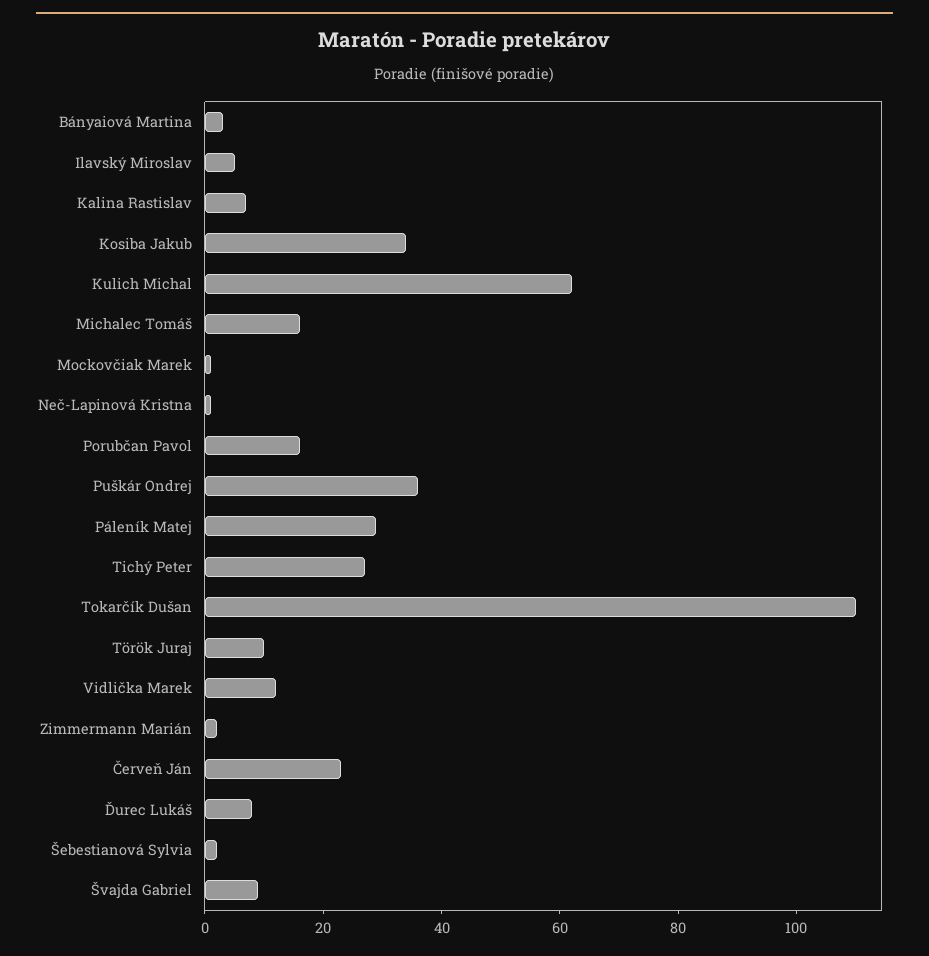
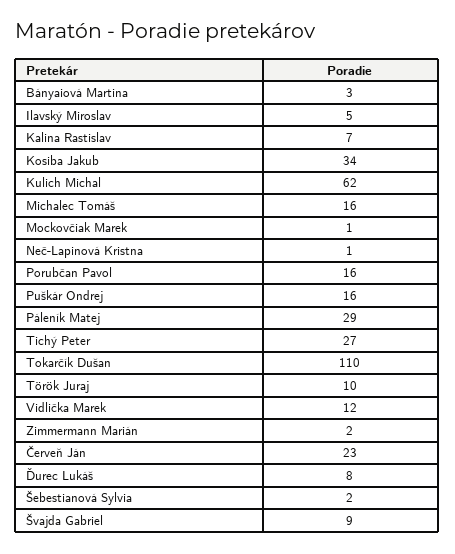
Puškár Ondrej: 35 -> 16

